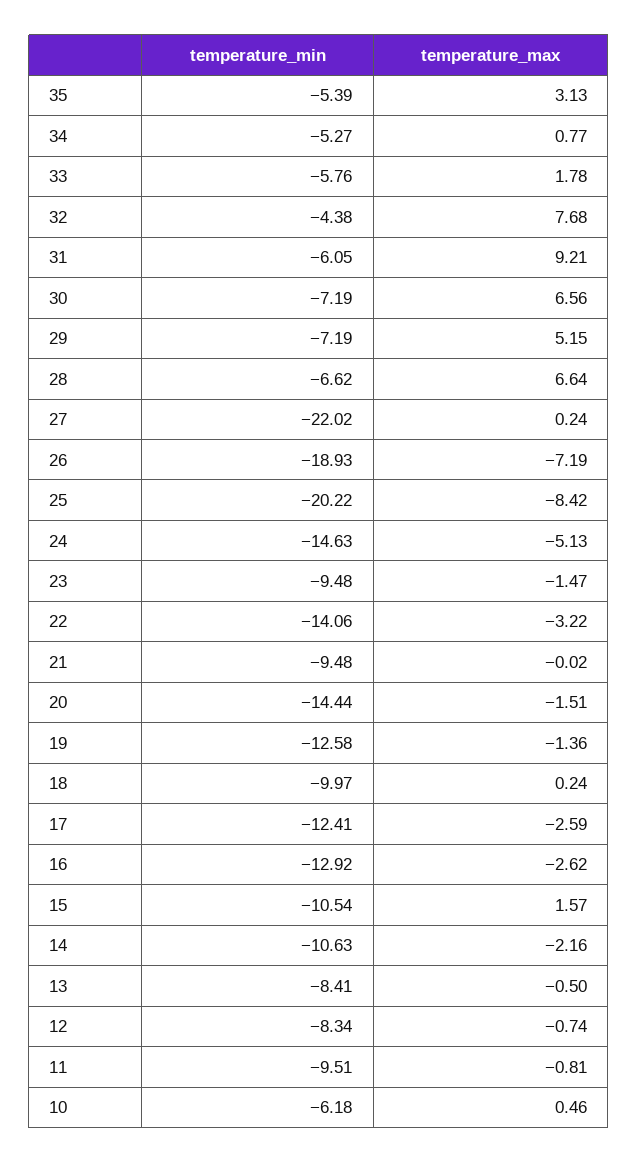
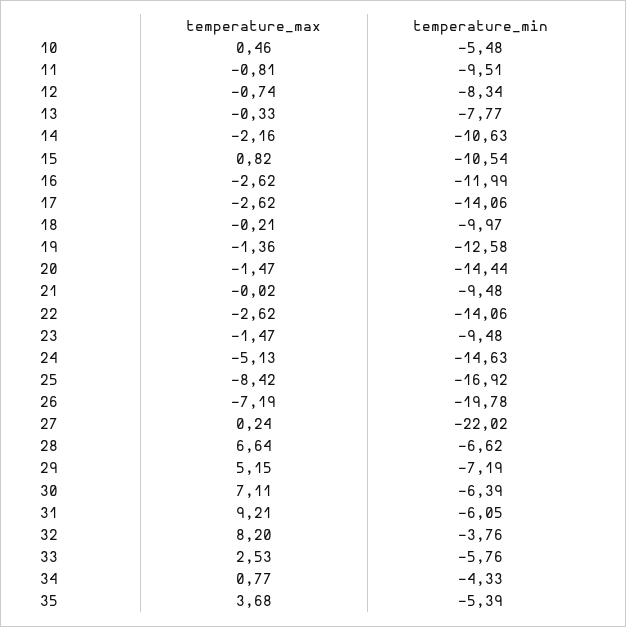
temperature_max, 35: 3.13 -> 3.68
temperature_min, 34: -5.27 -> -4.33
temperature_max, 33: 1.78 -> 2.53
temperature_min, 32: -4.38 -> -3.76
temperature_max, 32: 7.68 -> 8.2
temperature_min, 30: -7.19 -> -6.39
temperature_max, 30: 6.56 -> 7.11
temperature_min, 26: -18.93 -> -19.78
temperature_min, 25: -20.22 -> -16.92
temperature_max, 22: -3.22 -> -2.62
temperature_max, 20: -1.51 -> -1.47
temperature_max, 18: 0.24 -> -0.21
temperature_min, 17: -12.41 -> -14.06
temperature_max, 17: -2.59 -> -2.62
temperature_min, 16: -12.92 -> -11.99
temperature_max, 15: 1.57 -> 0.82
temperature_min, 13: -8.41 -> -7.77
temperature_max, 13: -0.5 -> -0.33
temperature_min, 10: -6.18 -> -5.48

